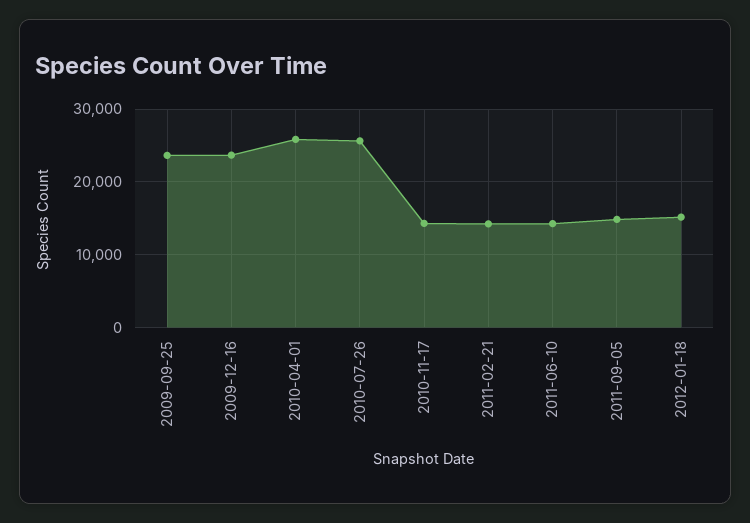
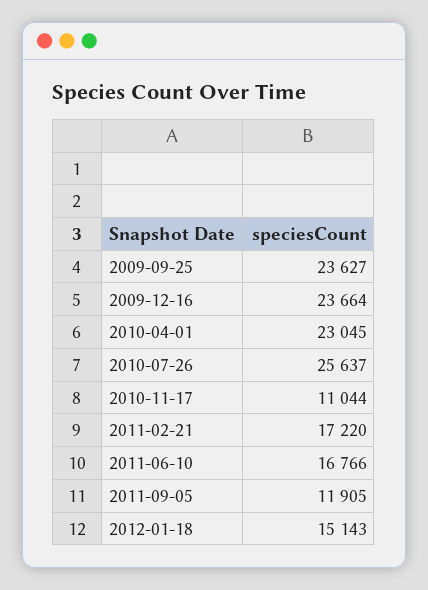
2010-04-01: 26000 -> 23045
2010-11-17: 14000 -> 11044
2011-02-21: 14000 -> 17220
2011-06-10: 14000 -> 16766
2011-09-05: 15000 -> 11905

